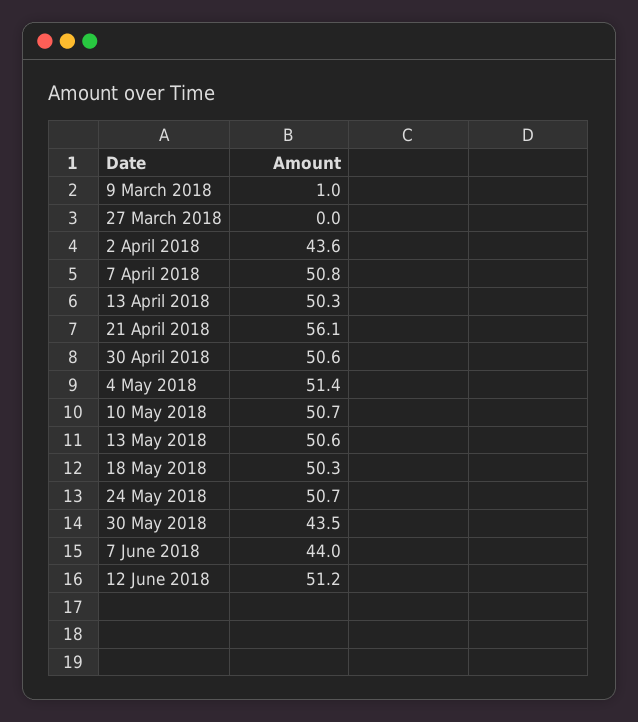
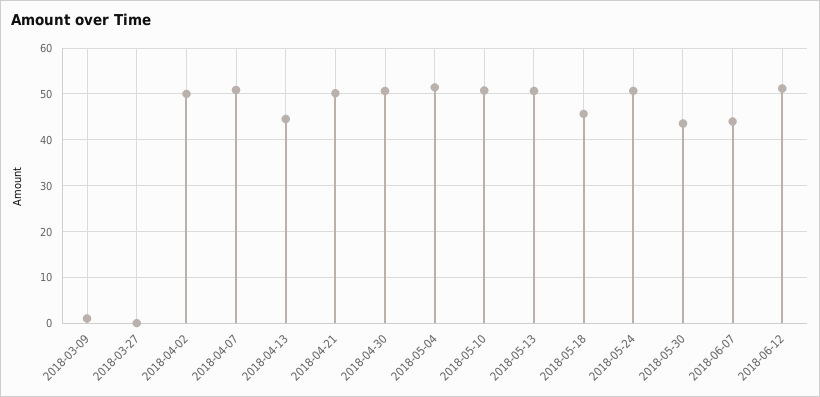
2 April 2018: 43.6 -> 50
13 April 2018: 50.3 -> 44
21 April 2018: 56.1 -> 50
18 May 2018: 50.3 -> 46

